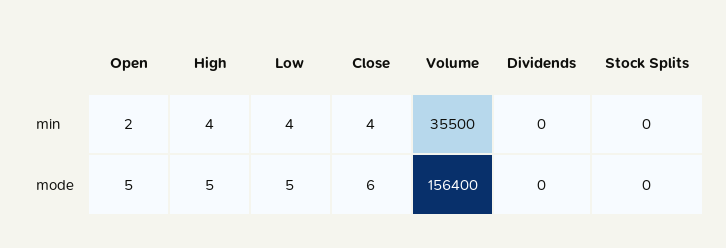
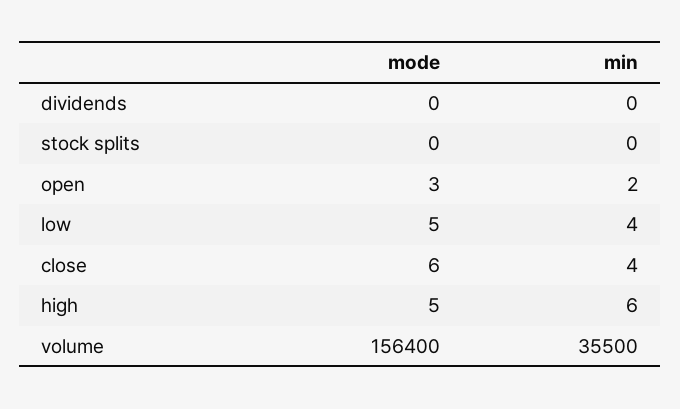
High, min: 4 -> 6
Open, mode: 5 -> 3

